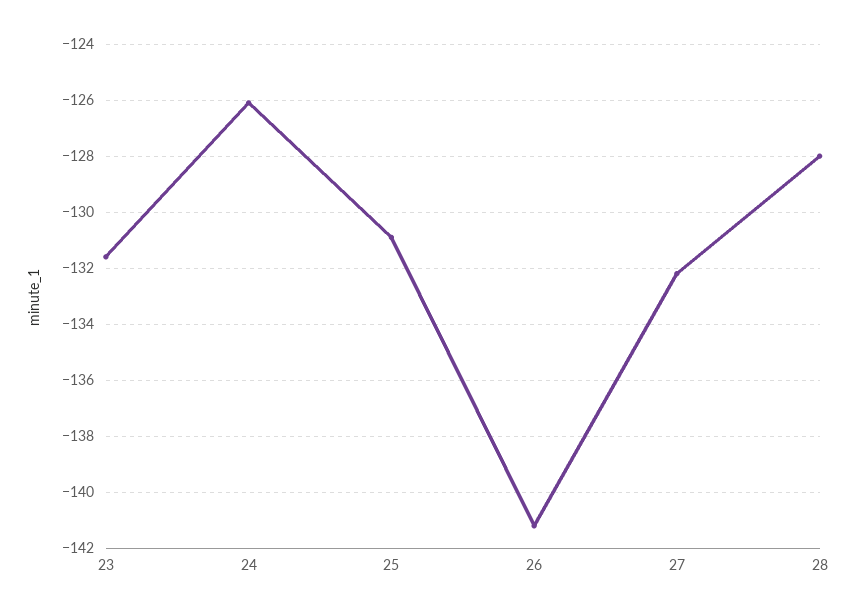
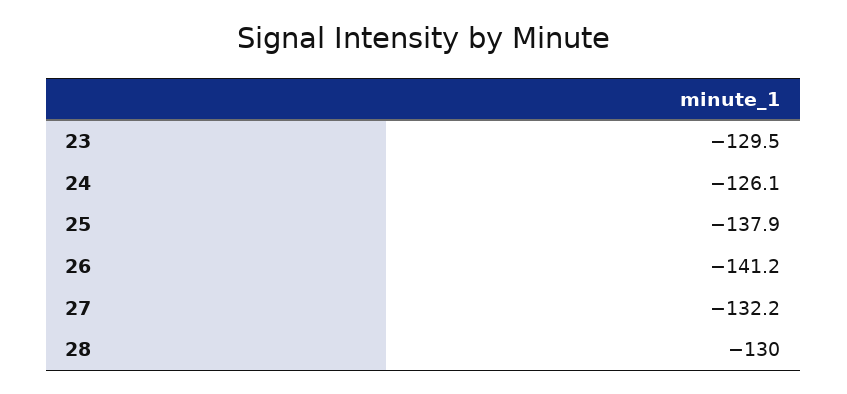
23: -131.5 -> -129.5
25: -131 -> -137.9
28: -128 -> -130

